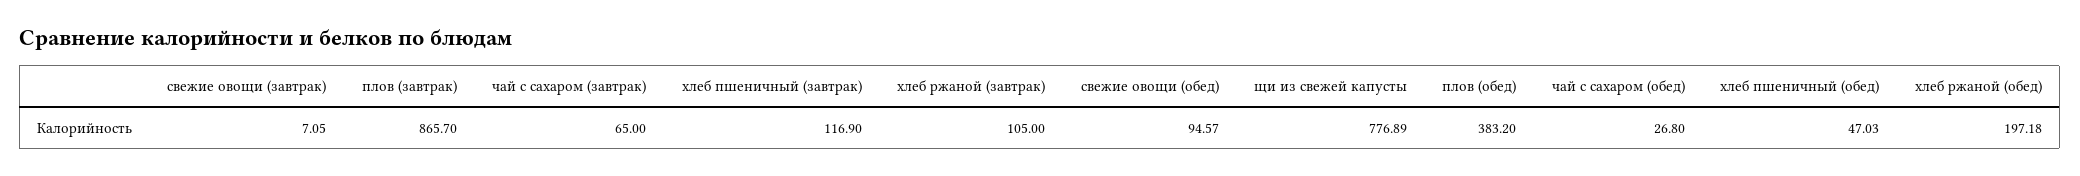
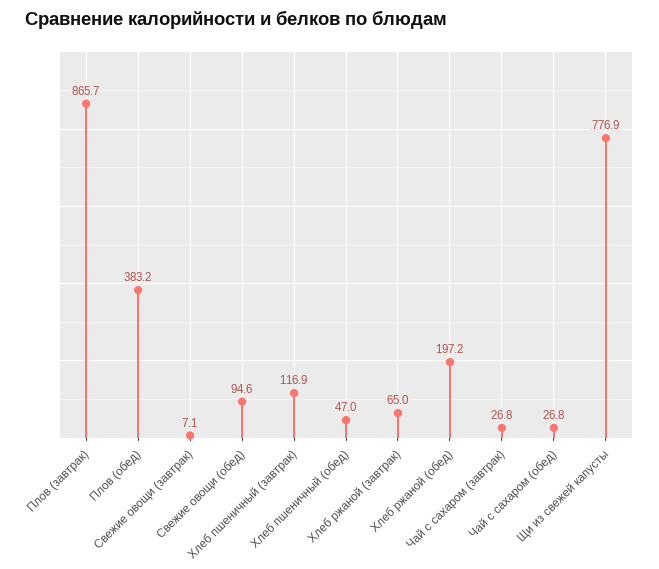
чай с сахаром (завтрак): 65 -> 26.8
хлеб ржаной (завтрак): 105 -> 65

